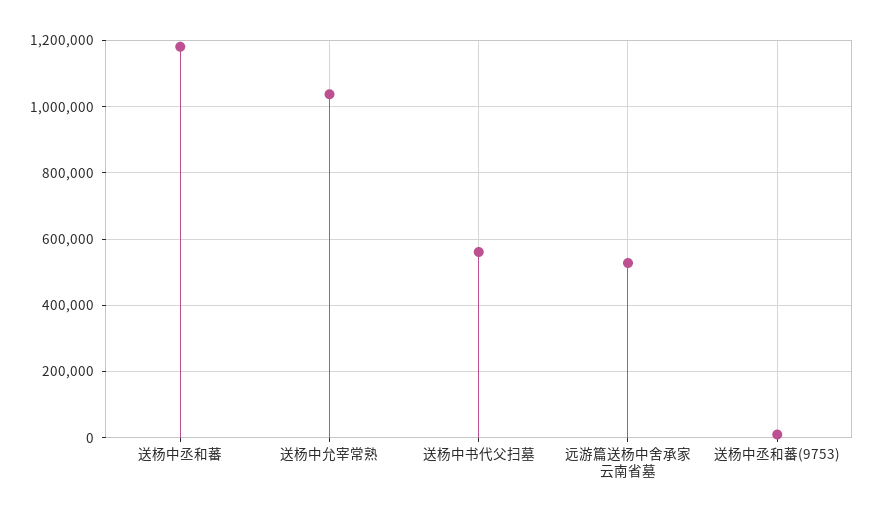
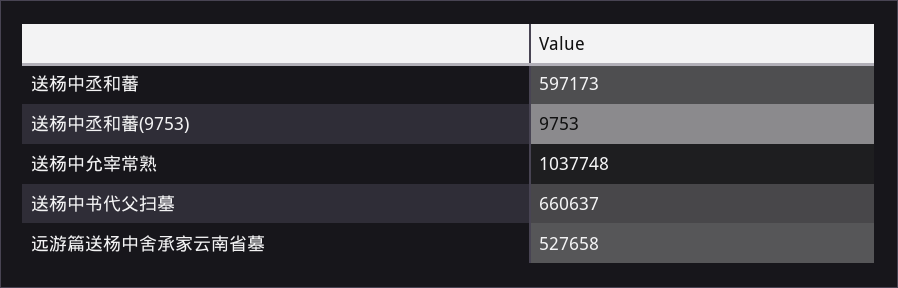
送杨中丞和蕃: 1180000 -> 597173
送杨中书代父扫墓: 560000 -> 660637

